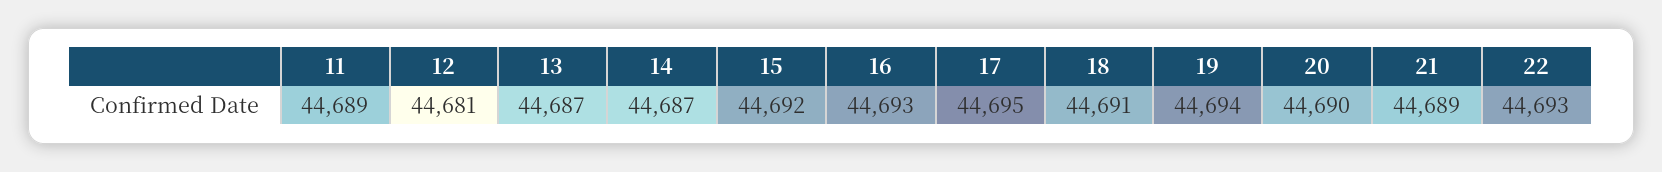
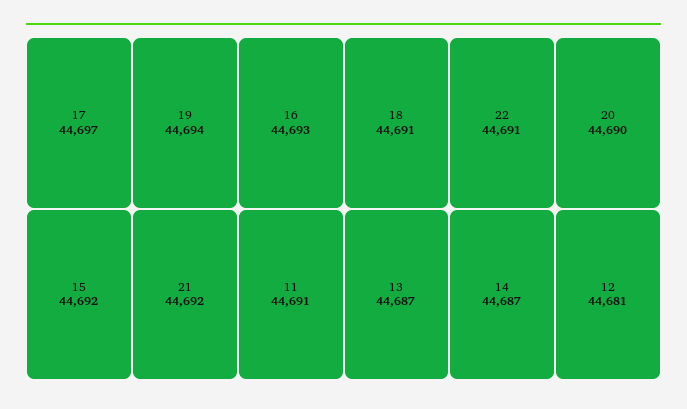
11: 44689 -> 44691
17: 44695 -> 44697
21: 44689 -> 44692
22: 44693 -> 44691

